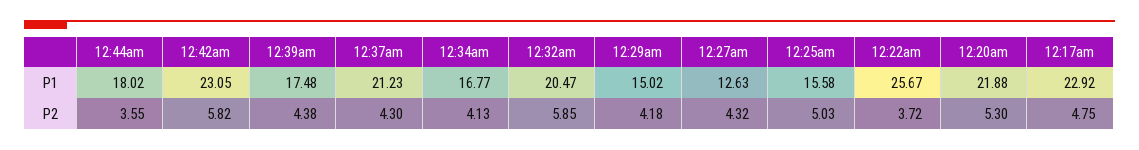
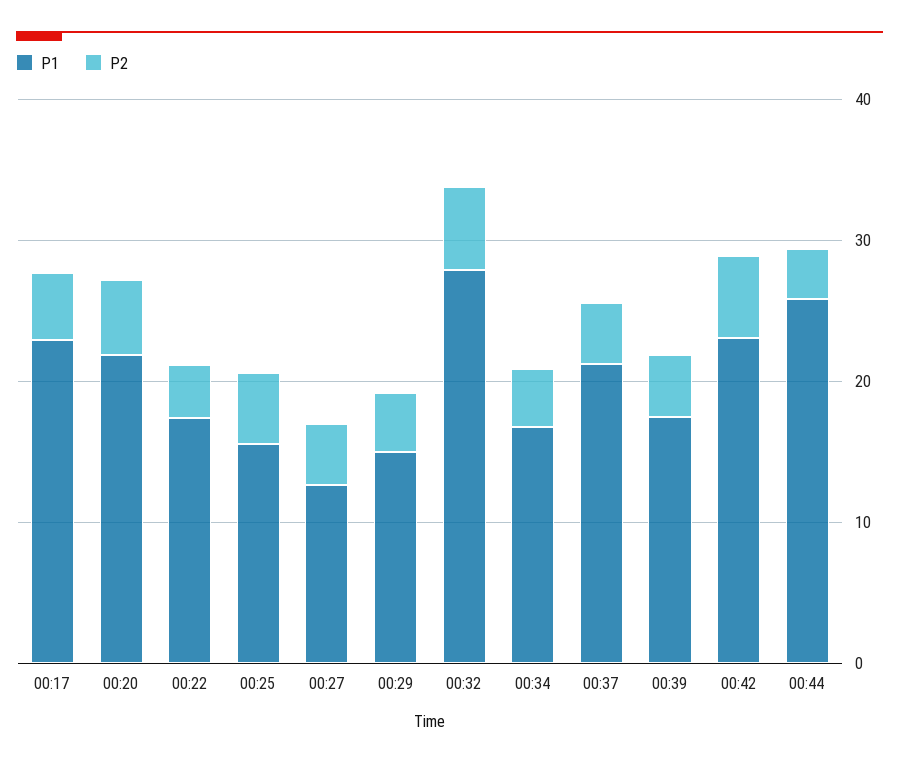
P1, 12:44am: 18.02 -> 26
P1, 12:32am: 20.47 -> 28
P1, 12:22am: 25.67 -> 18

